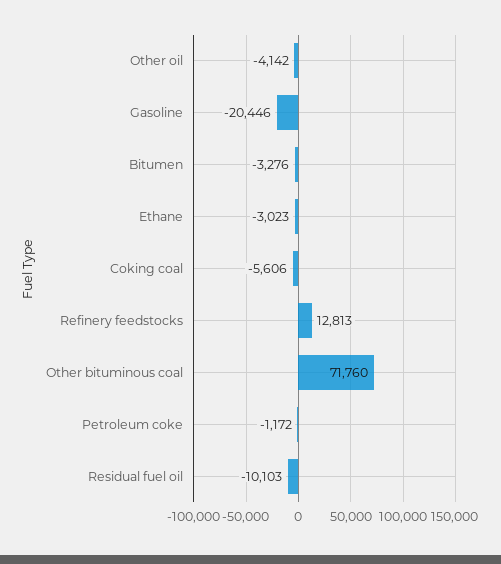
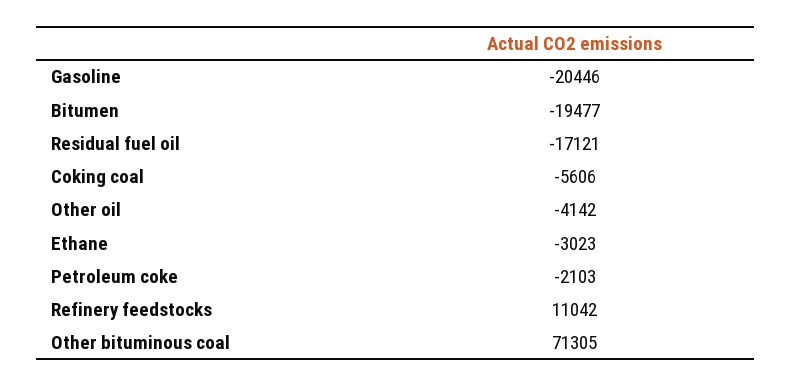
Bitumen: -3276 -> -19477
Refinery feedstocks: 12813 -> 11042
Other bituminous coal: 71760 -> 71305
Petroleum coke: -1172 -> -2103
Residual fuel oil: -10103 -> -17121

